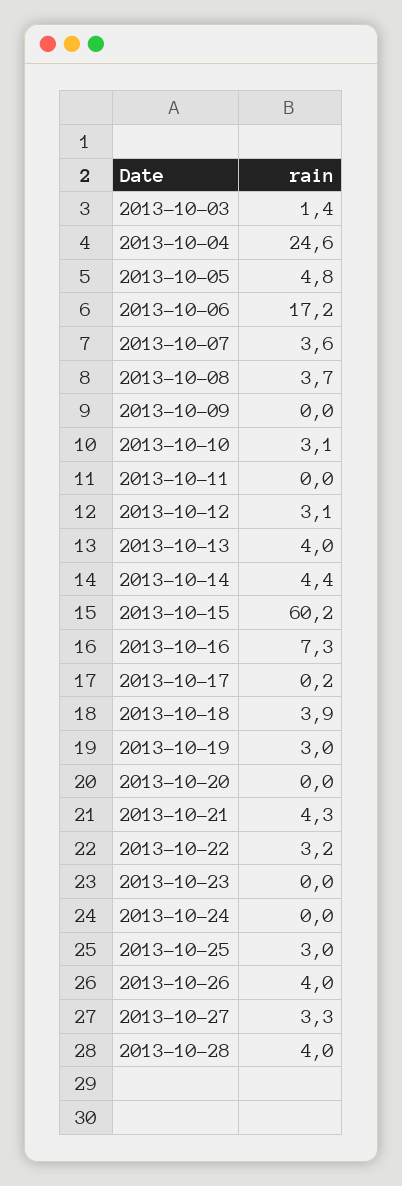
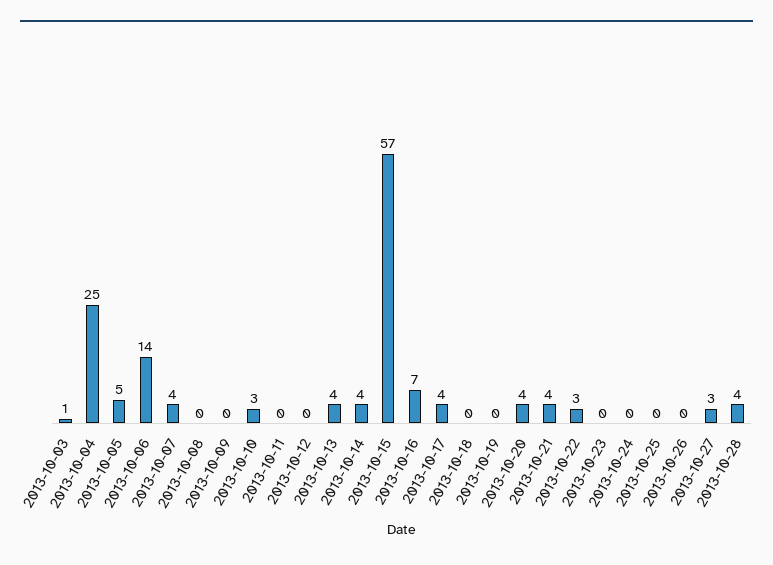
2013-10-06: 17.2 -> 14
2013-10-08: 3.7 -> 0
2013-10-12: 3.1 -> 0
2013-10-15: 60.2 -> 57
2013-10-17: 0.2 -> 4
2013-10-18: 3.9 -> 0
2013-10-19: 3 -> 0
2013-10-20: 0 -> 4
2013-10-25: 3 -> 0
2013-10-26: 4 -> 0

